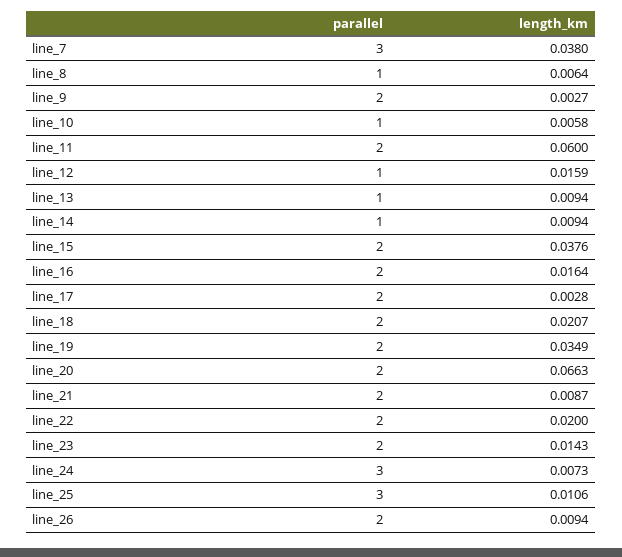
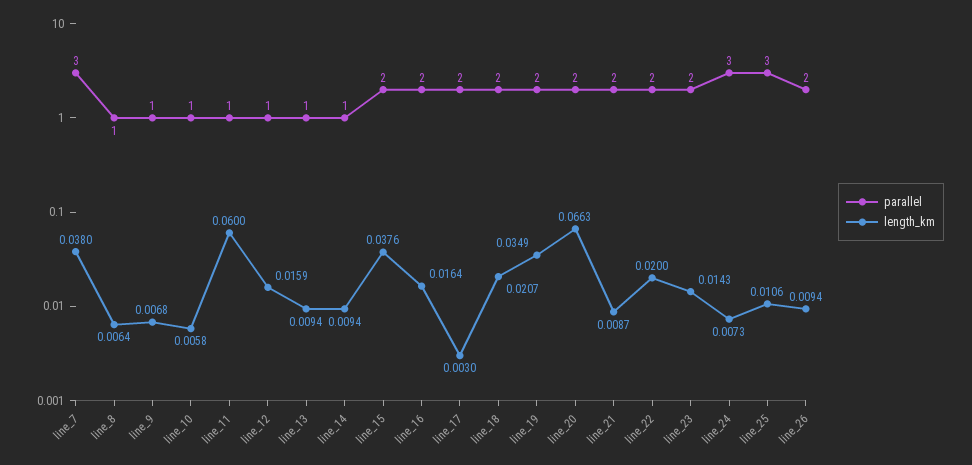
parallel, line_9: 2 -> 1
length_km, line_9: 0.0027 -> 0.0068
parallel, line_11: 2 -> 1
length_km, line_17: 0.0028 -> 0.003

